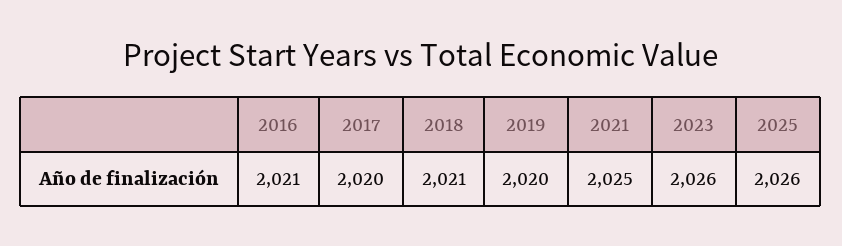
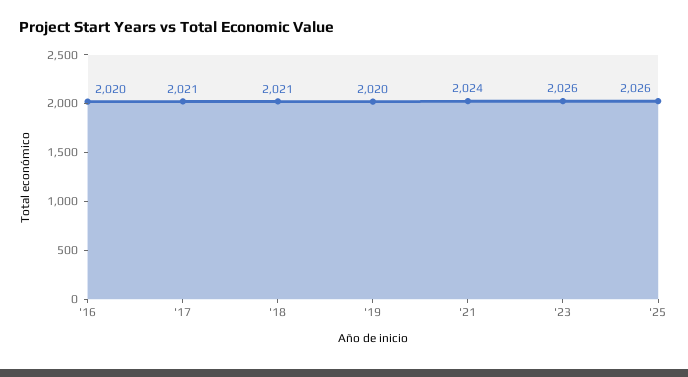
2016: 2021 -> 2020
2017: 2020 -> 2021
2021: 2025 -> 2024

